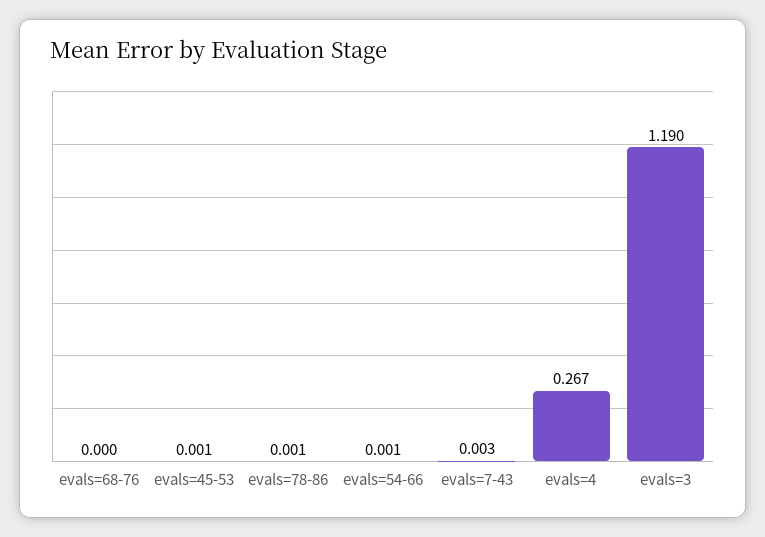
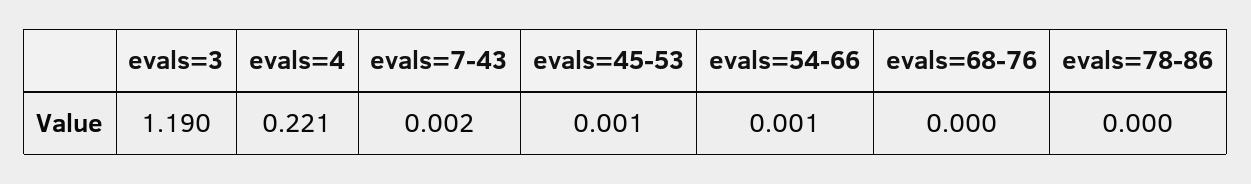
evals=78-86: 0.001 -> 0
evals=7-43: 0.003 -> 0.002
evals=4: 0.267 -> 0.221

